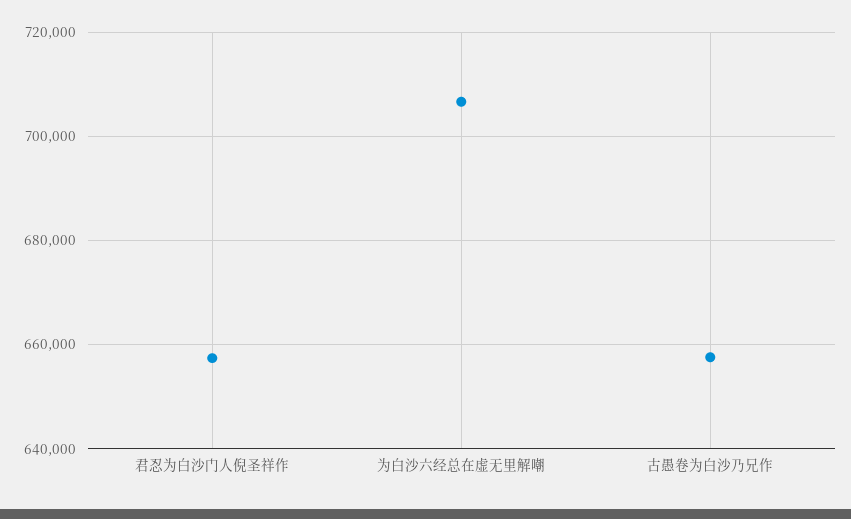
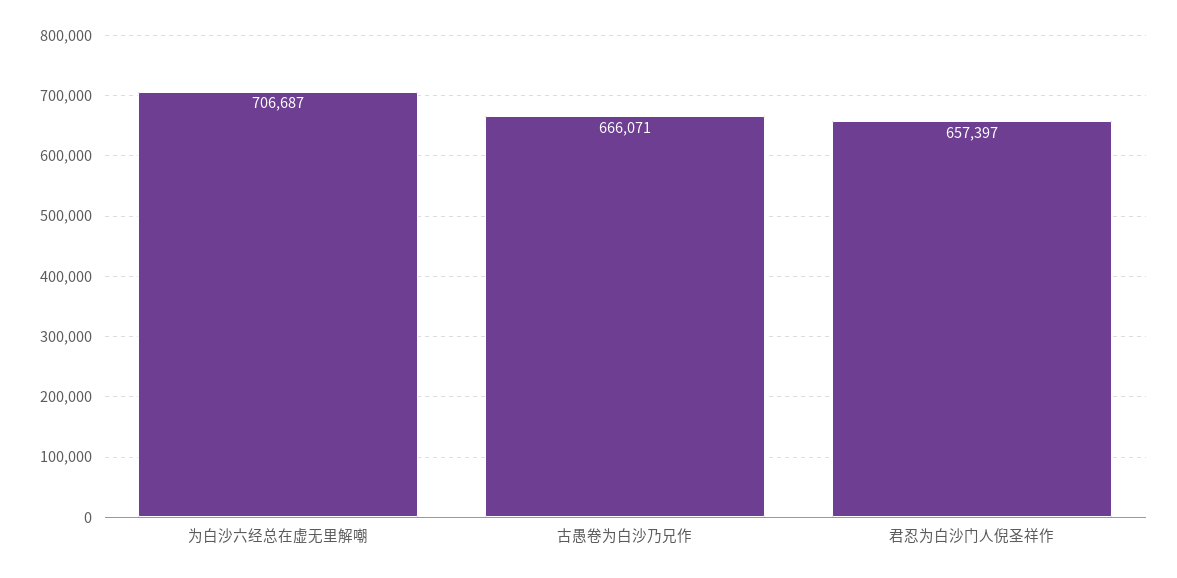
古愚卷为白沙乃兄作: 658000 -> 666071

